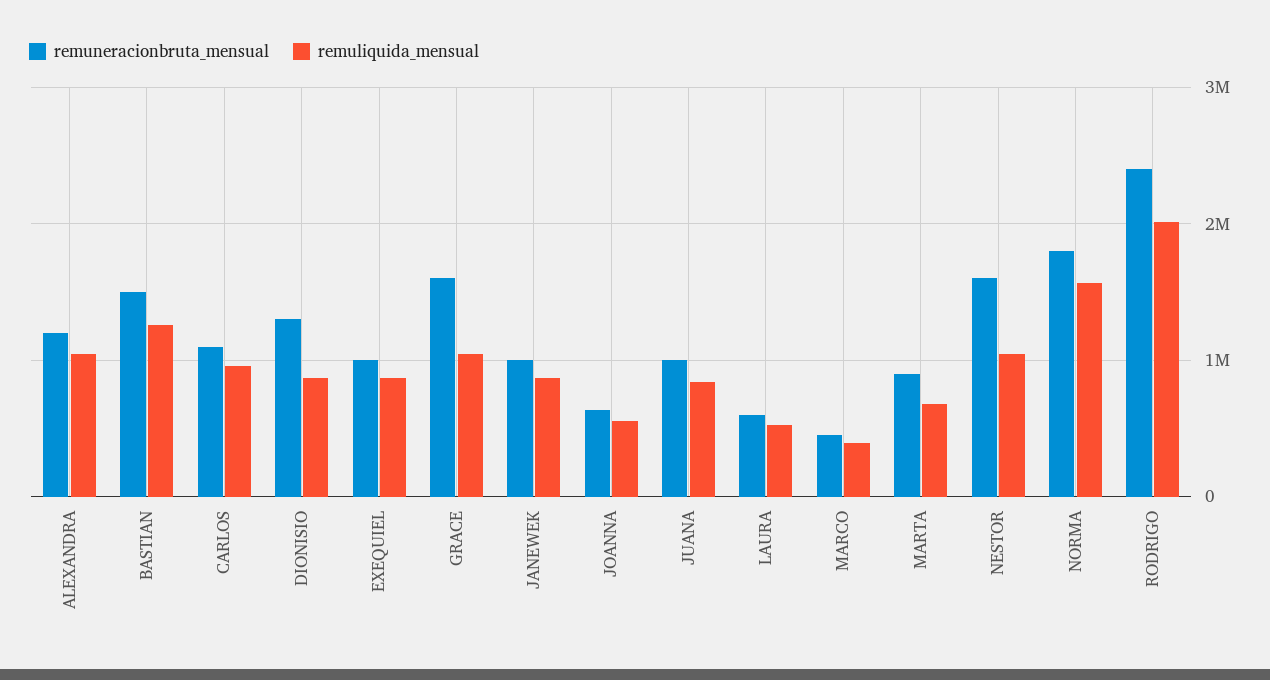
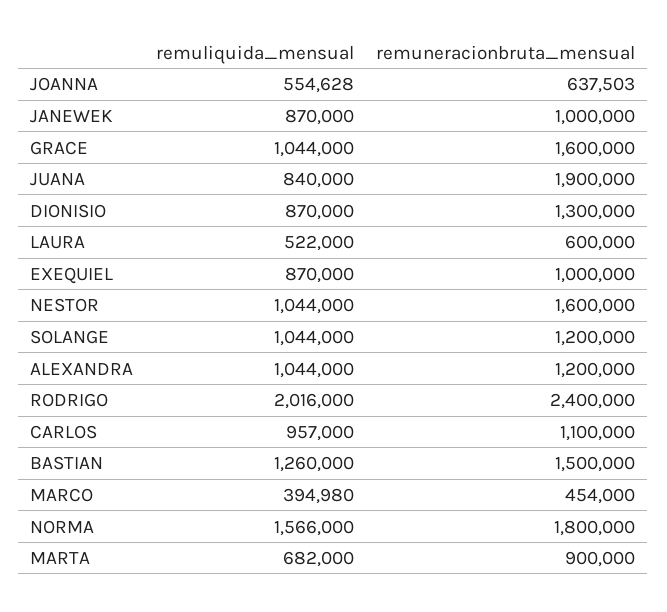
remuneracionbruta_mensual, JUANA: 1000000 -> 1900000
remuliquida_mensual, SOLANGE: none -> 1044000
remuneracionbruta_mensual, SOLANGE: none -> 1200000

